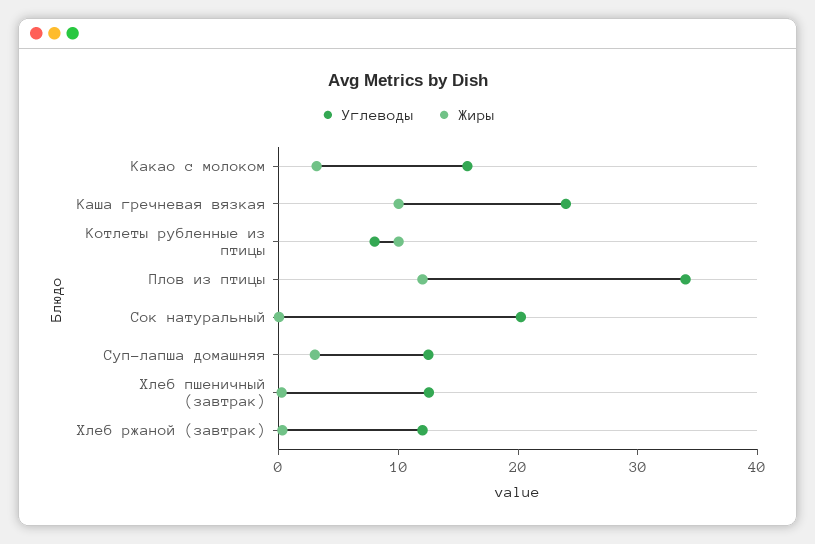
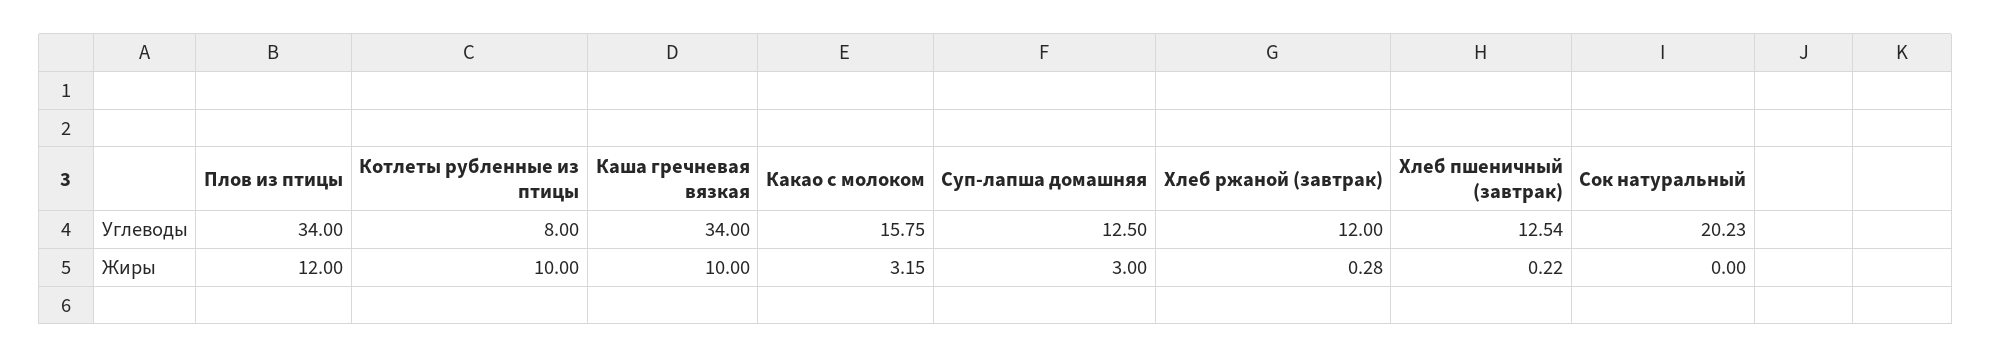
Углеводы, Каша гречневая вязкая: 24 -> 34

